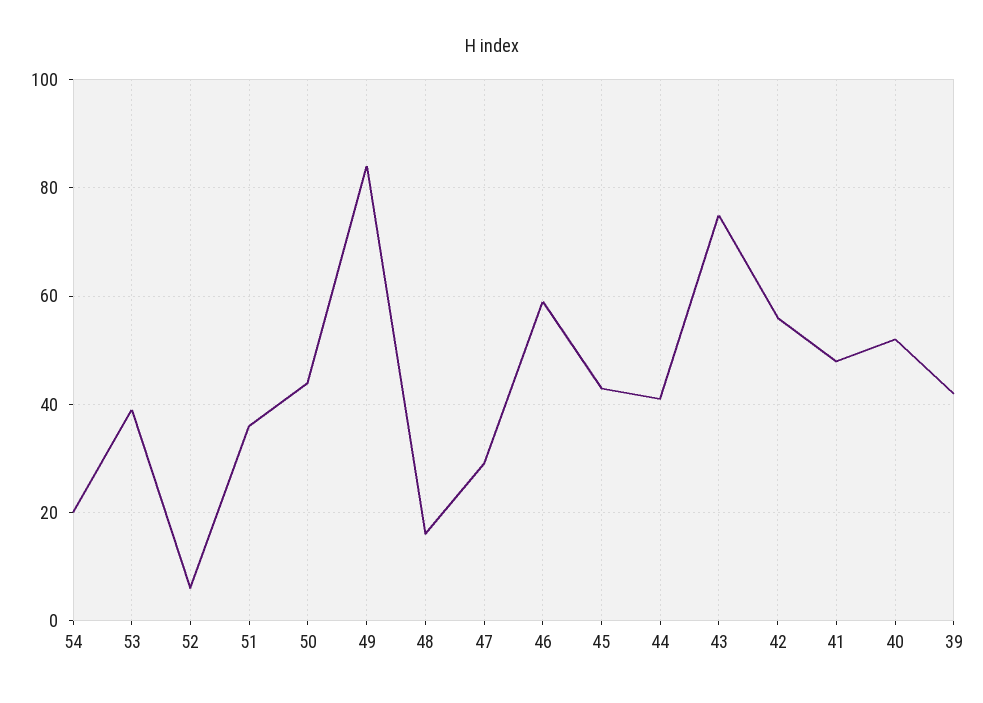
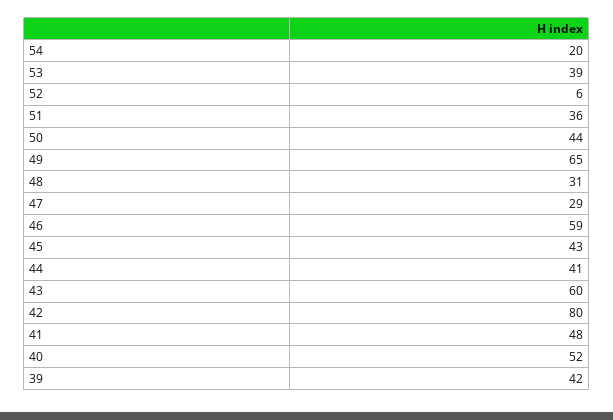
49: 85 -> 65
48: 15 -> 31
43: 75 -> 60
42: 55 -> 80

